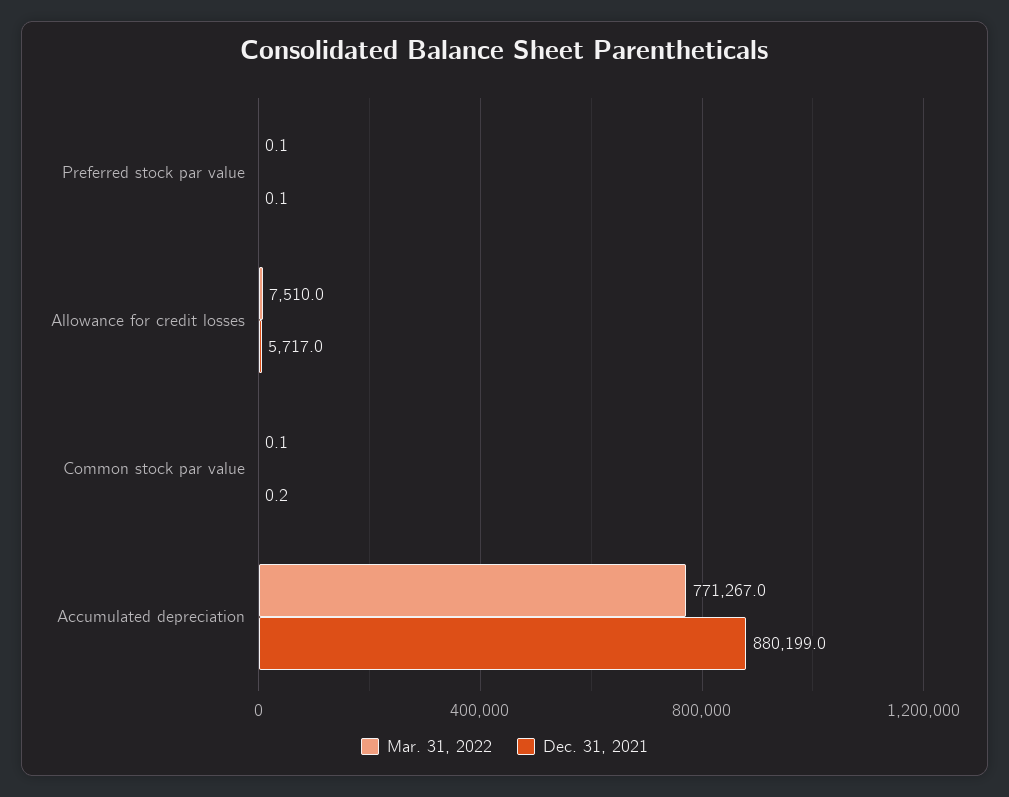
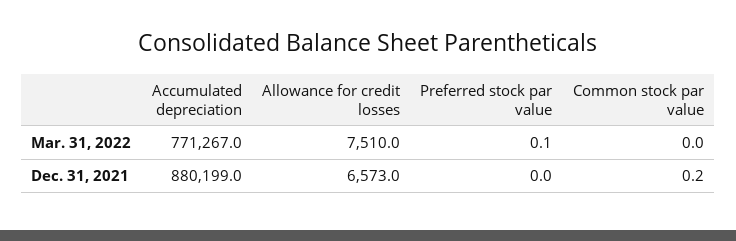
Dec. 31, 2021, Preferred stock par value: 0.1 -> 0
Dec. 31, 2021, Allowance for credit losses: 5717 -> 6573
Mar. 31, 2022, Common stock par value: 0.1 -> 0

